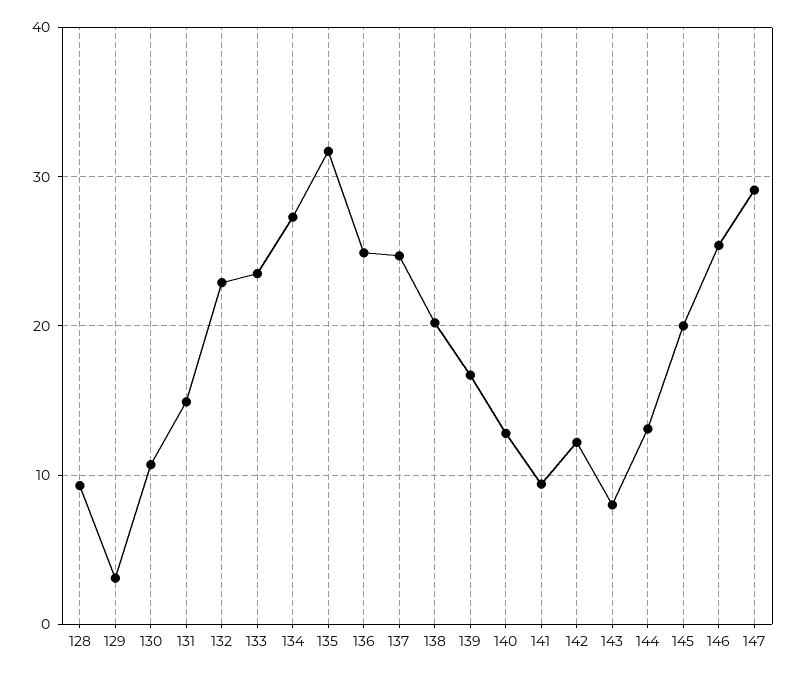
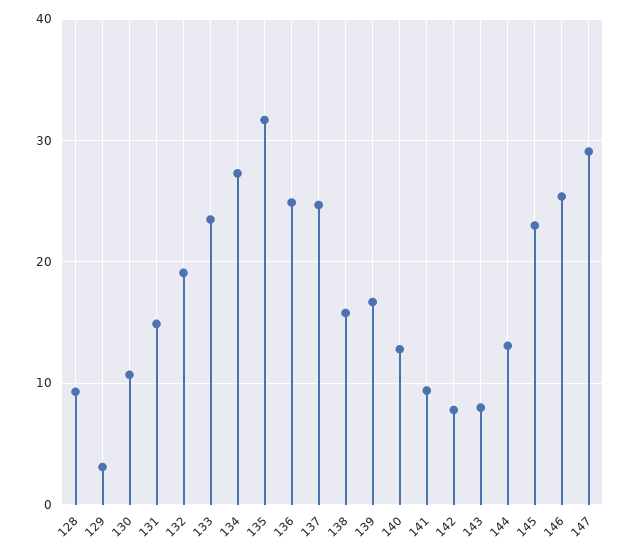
132: 23 -> 19
138: 20 -> 16
142: 12 -> 8
145: 20 -> 23

